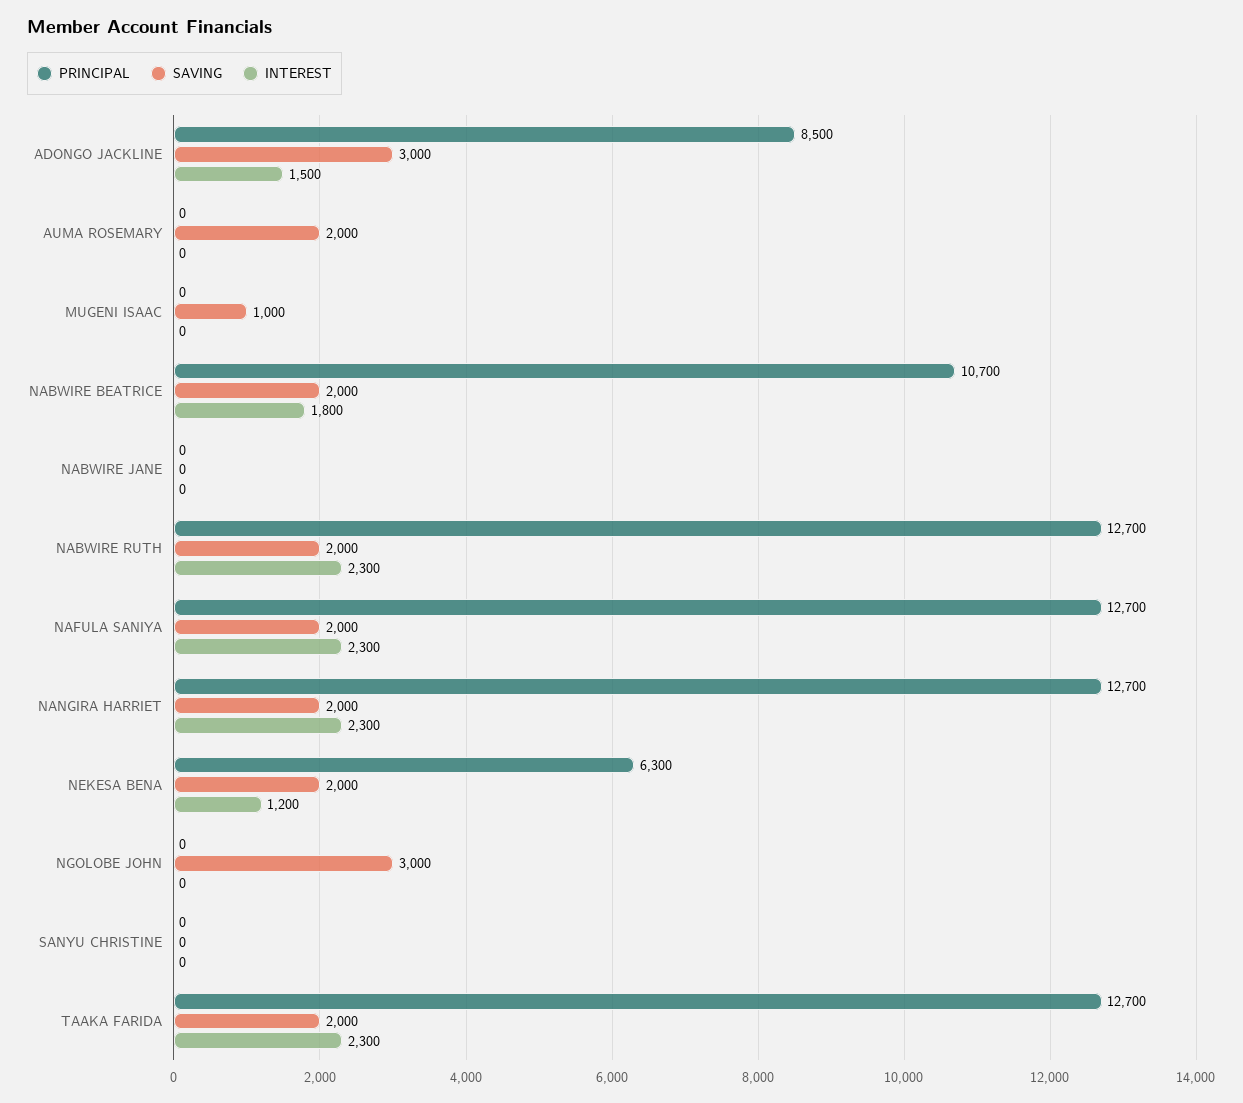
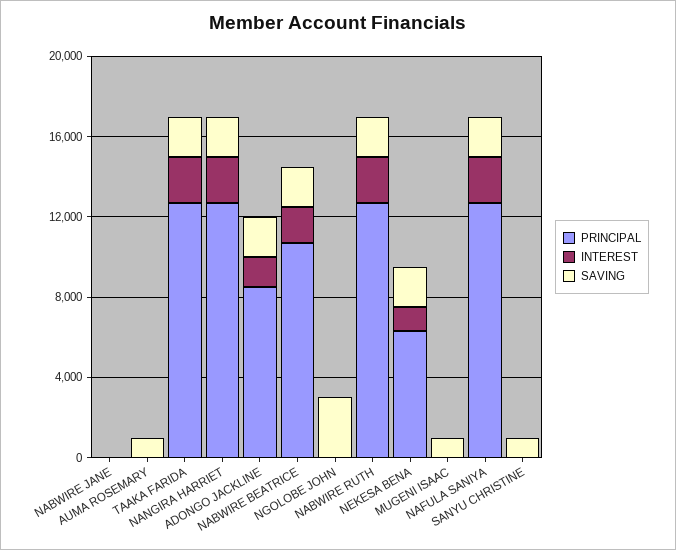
SAVING, ADONGO JACKLINE: 3000 -> 2000
SAVING, AUMA ROSEMARY: 2000 -> 1000
SAVING, SANYU CHRISTINE: 0 -> 1000

